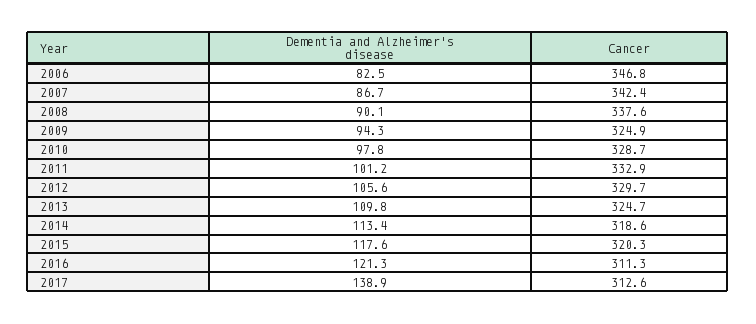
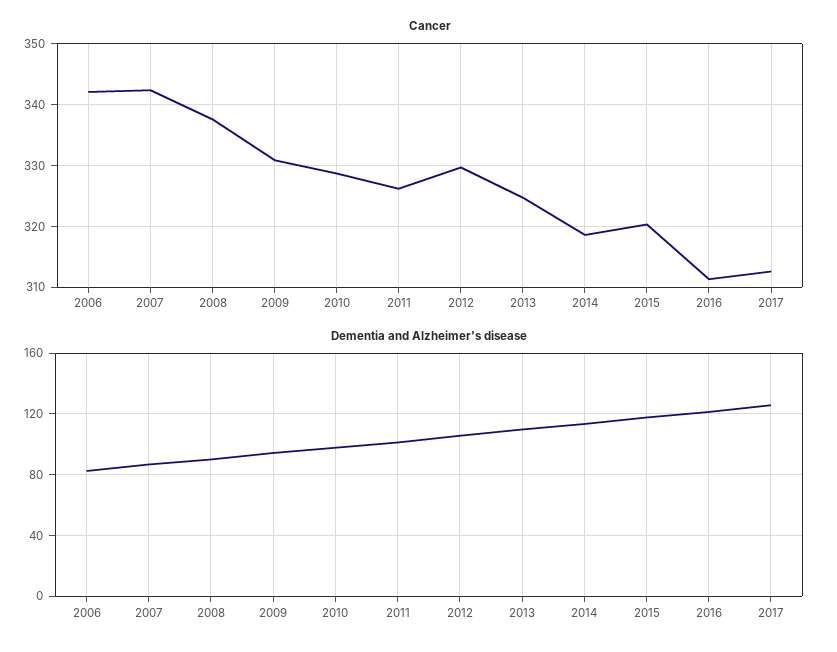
Cancer, 2006: 346.8 -> 342
Cancer, 2009: 324.9 -> 331
Cancer, 2011: 332.9 -> 326
Dementia and Alzheimer's disease, 2017: 138.9 -> 125

